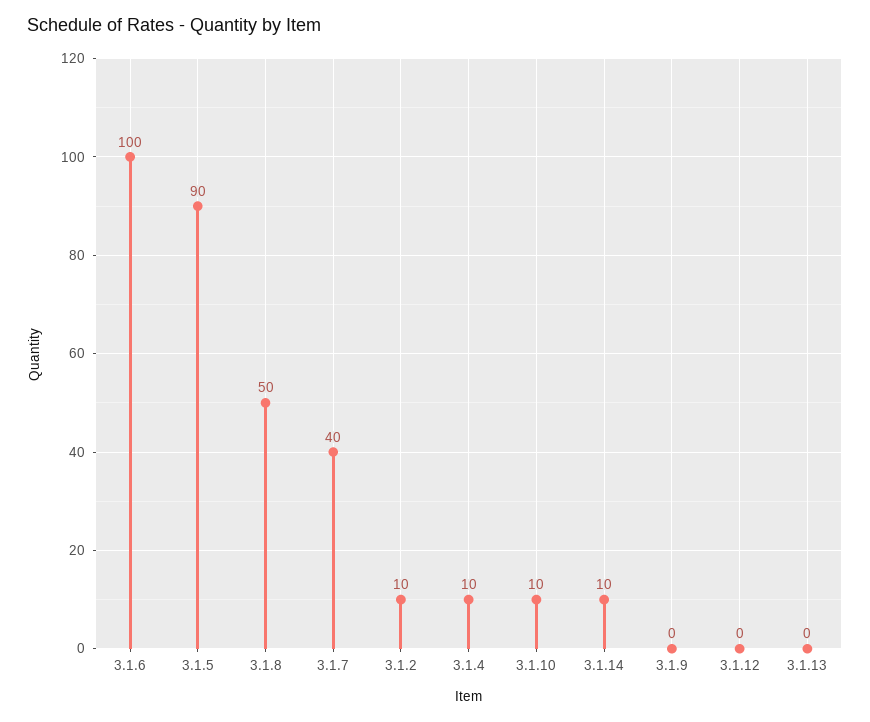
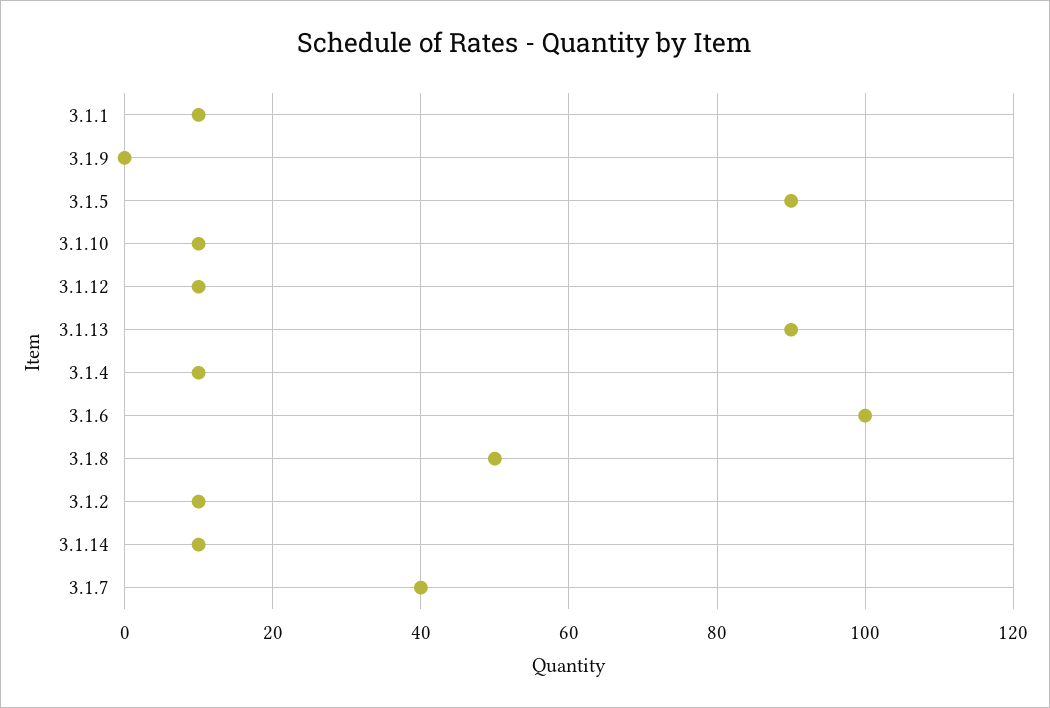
3.1.12: 0 -> 10
3.1.13: 0 -> 90
3.1.1: none -> 10

